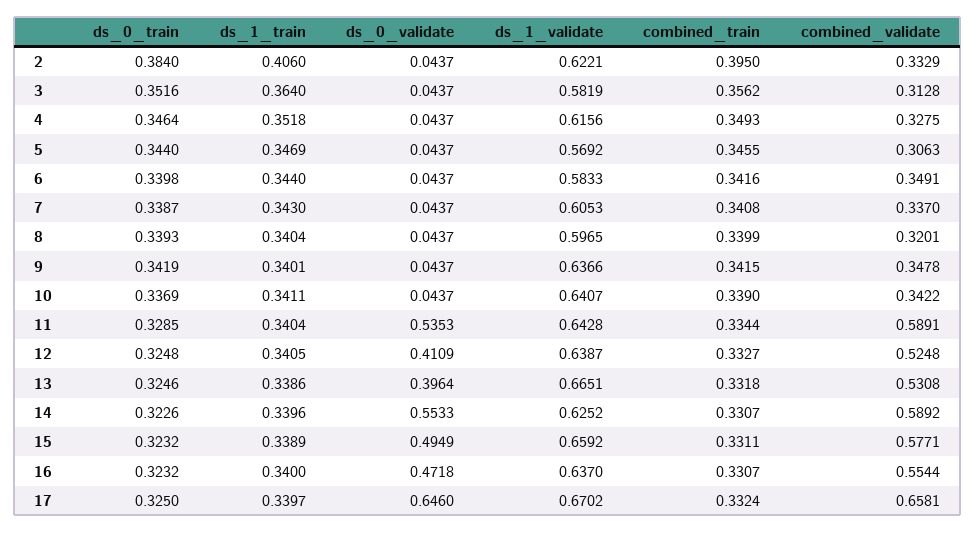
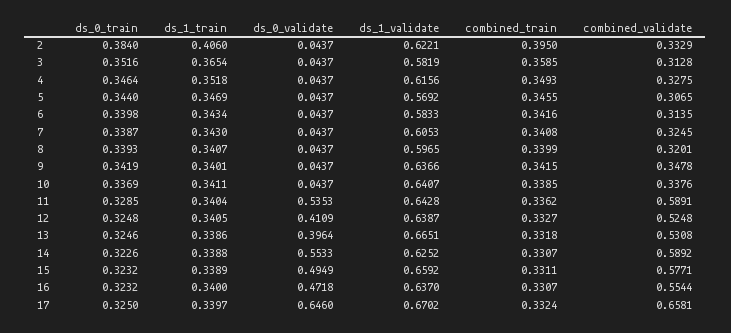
ds_1_train, 3: 0.364 -> 0.3654
combined_train, 3: 0.3562 -> 0.3585
combined_validate, 5: 0.3063 -> 0.3065
ds_1_train, 6: 0.344 -> 0.3434
combined_validate, 6: 0.3491 -> 0.3135
combined_validate, 7: 0.337 -> 0.3245
ds_1_train, 8: 0.3404 -> 0.3407
combined_train, 10: 0.339 -> 0.3385
combined_validate, 10: 0.3422 -> 0.3376
combined_train, 11: 0.3344 -> 0.3362
ds_1_train, 14: 0.3396 -> 0.3388

